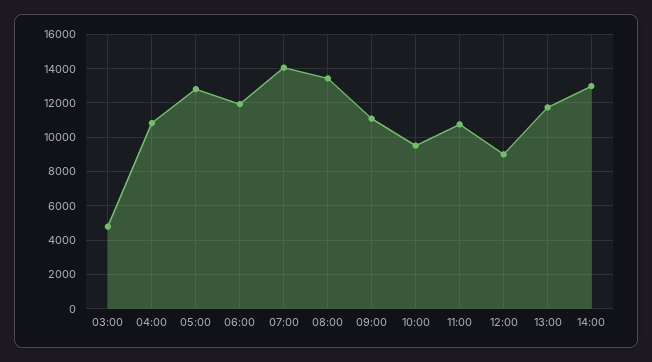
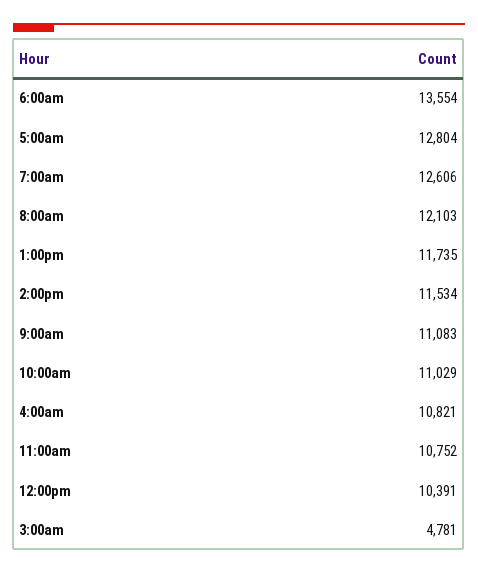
06:00: 12000 -> 13554
07:00: 14000 -> 12606
08:00: 13500 -> 12103
10:00: 9500 -> 11029
12:00: 9000 -> 10391
14:00: 13000 -> 11534

